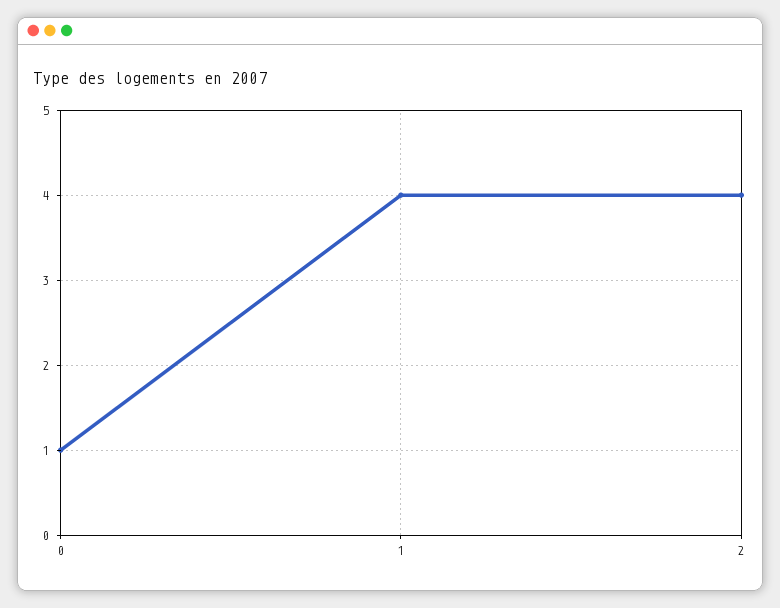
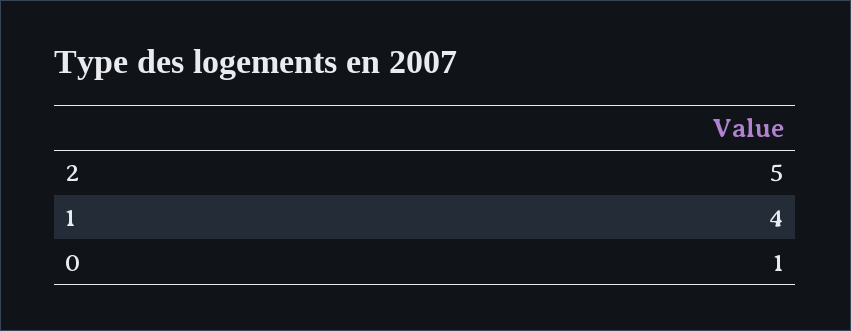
2: 4 -> 5

